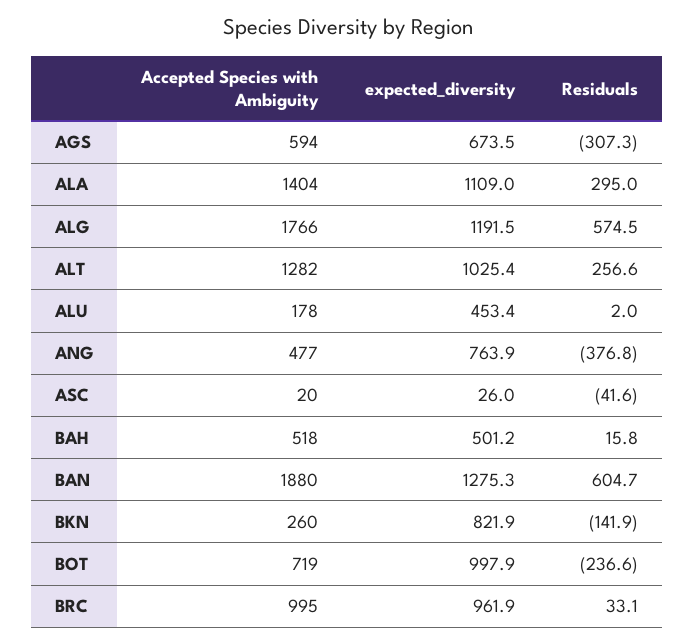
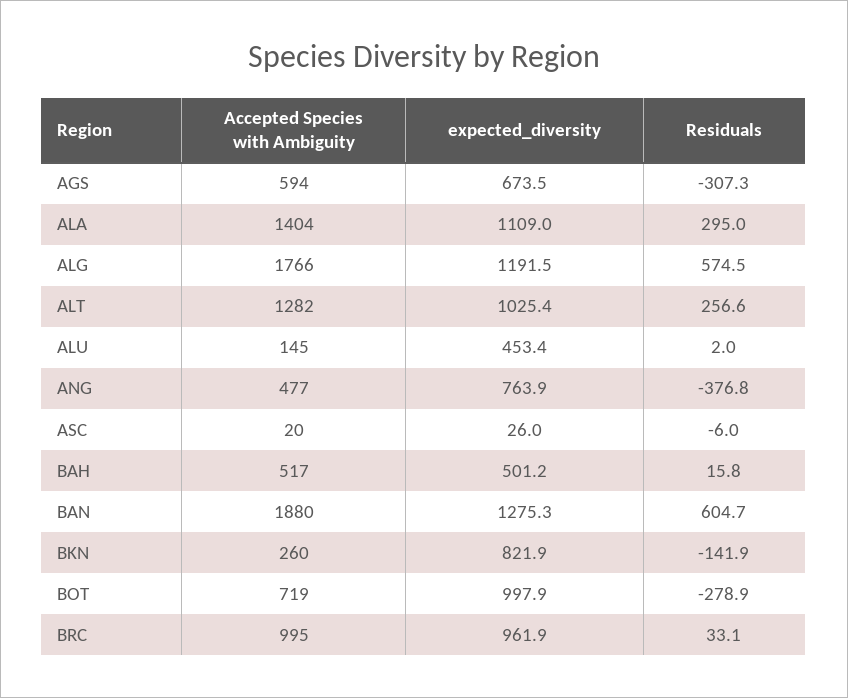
Accepted Species with Ambiguity, ALU: 178 -> 145
Residuals, ASC: -41.6 -> -6
Accepted Species with Ambiguity, BAH: 518 -> 517
Residuals, BOT: -236.6 -> -278.9

